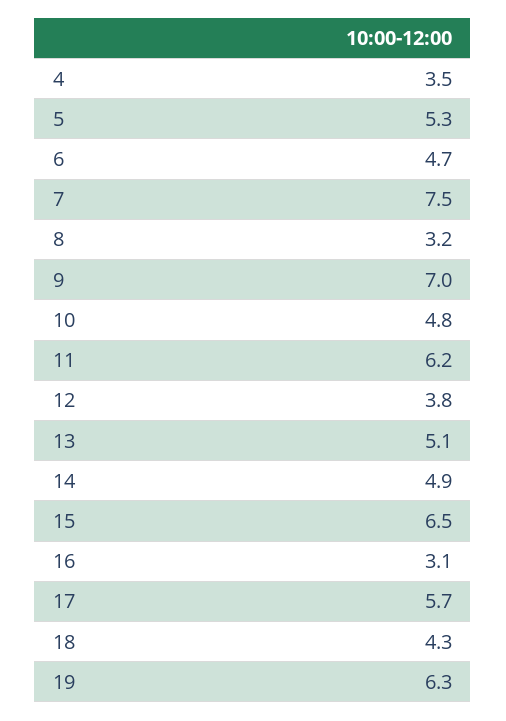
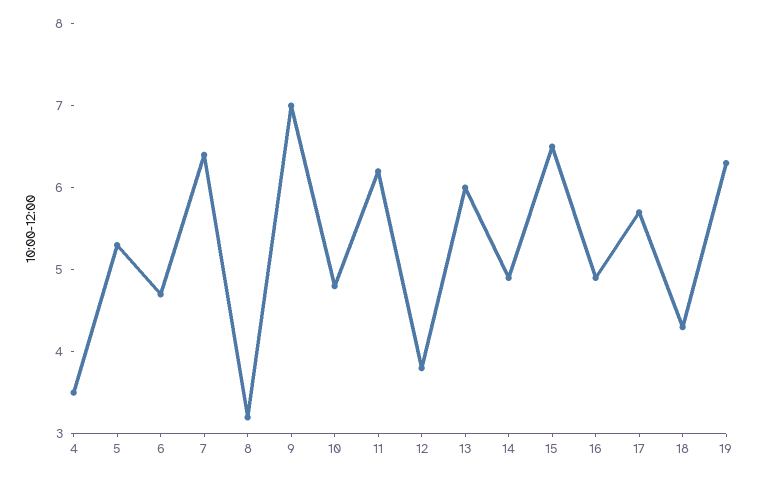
7: 7.5 -> 6.4
13: 5.1 -> 6
16: 3.1 -> 4.9

